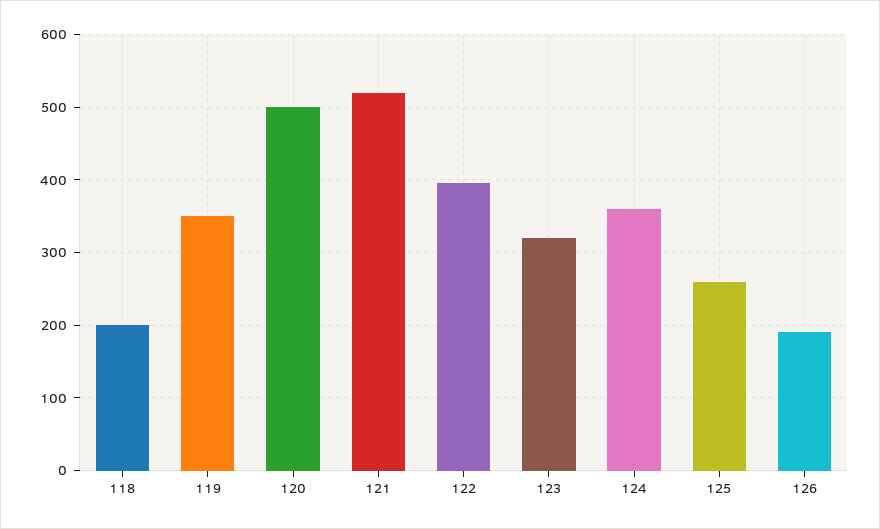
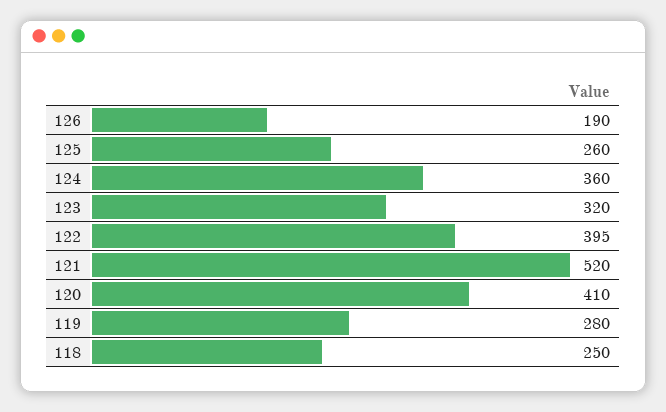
118: 200 -> 250
119: 350 -> 280
120: 500 -> 410

